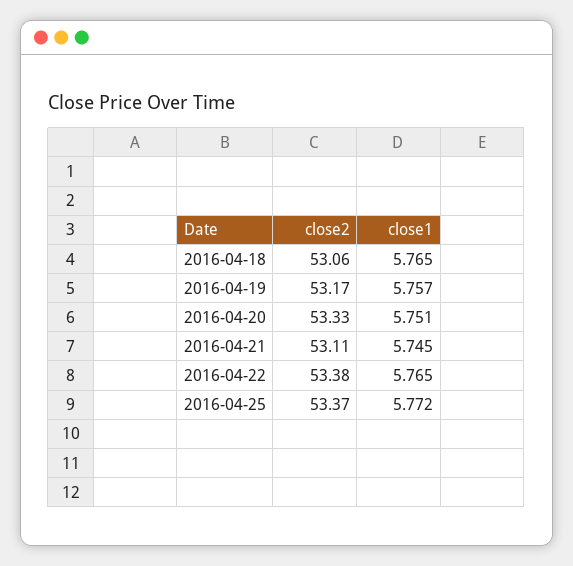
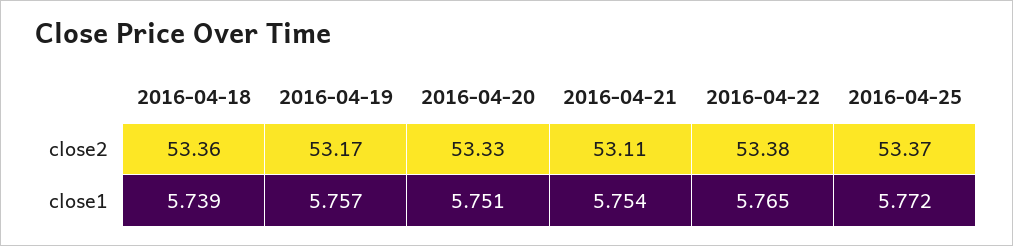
close2, 2016-04-18: 53.06 -> 53.36
close1, 2016-04-18: 5.765 -> 5.739
close1, 2016-04-21: 5.745 -> 5.754

